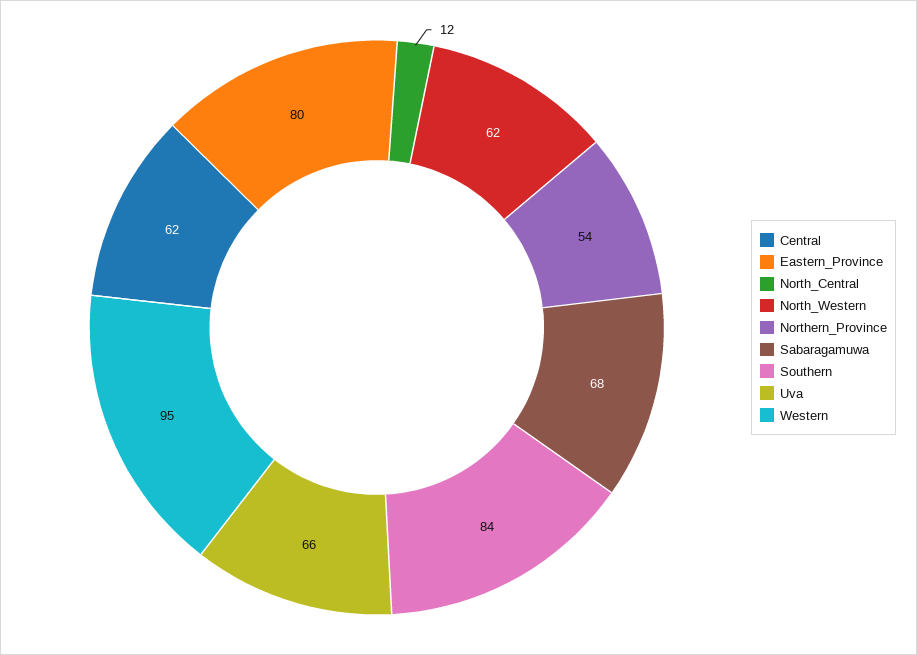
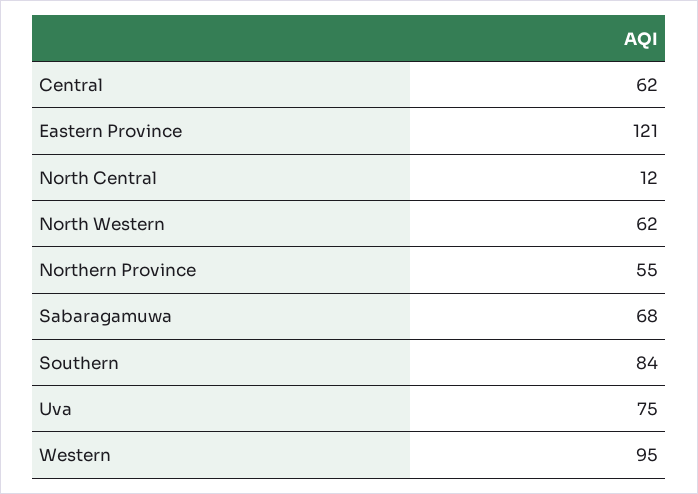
Eastern_Province: 80 -> 121
Northern_Province: 54 -> 55
Uva: 66 -> 75

